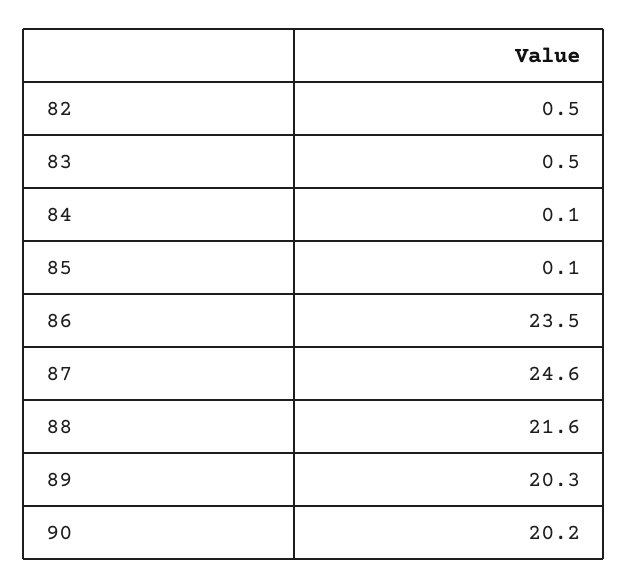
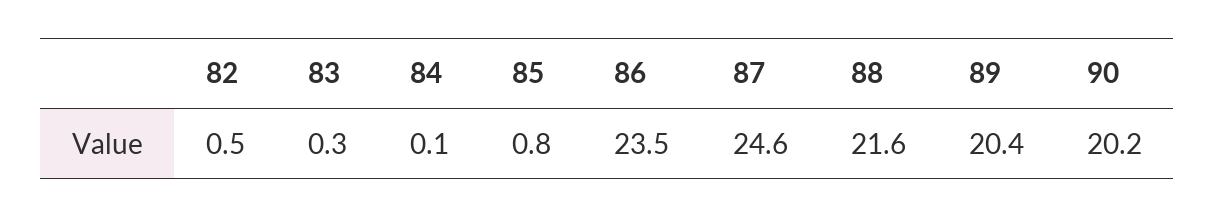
83: 0.5 -> 0.3
85: 0.1 -> 0.8
89: 20.3 -> 20.4

